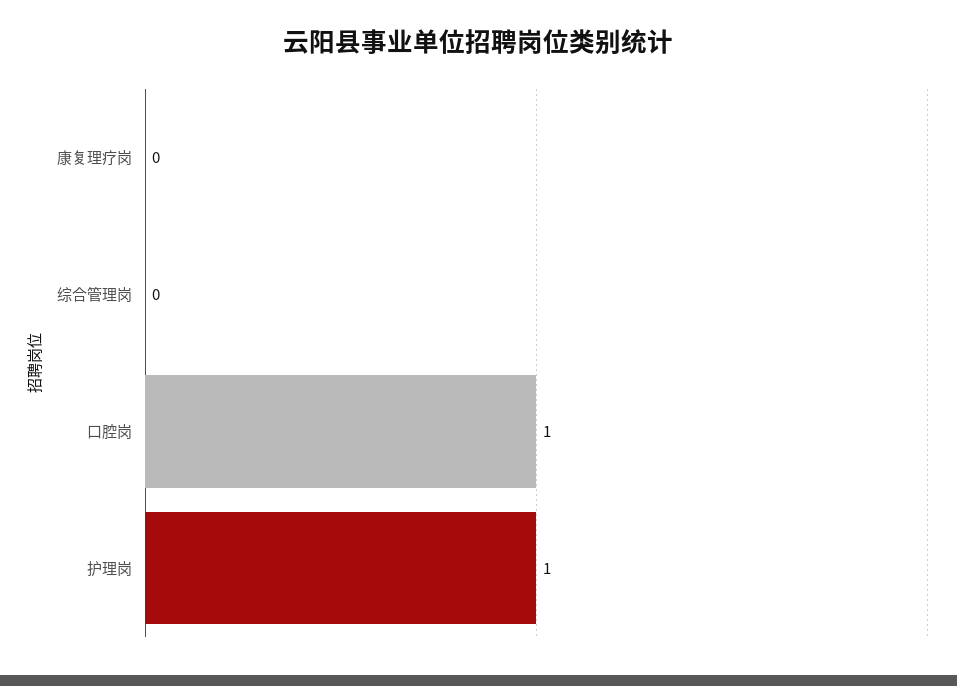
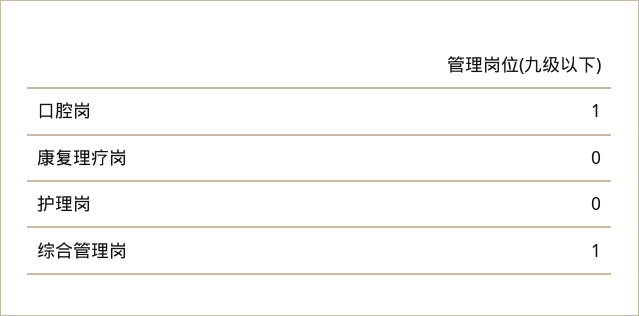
综合管理岗: 0 -> 1
护理岗: 1 -> 0

